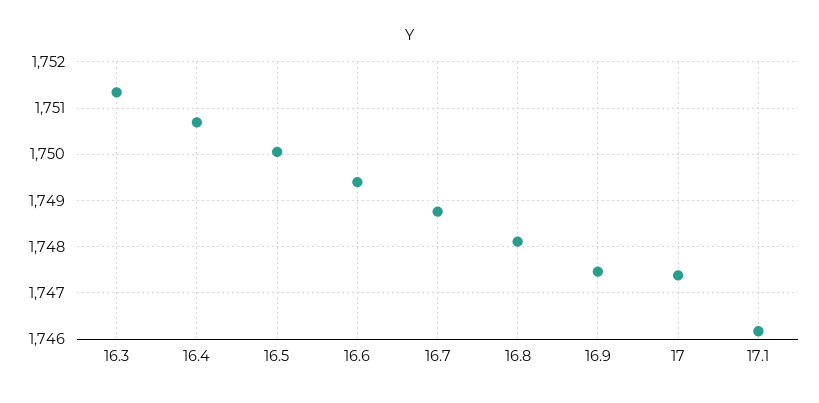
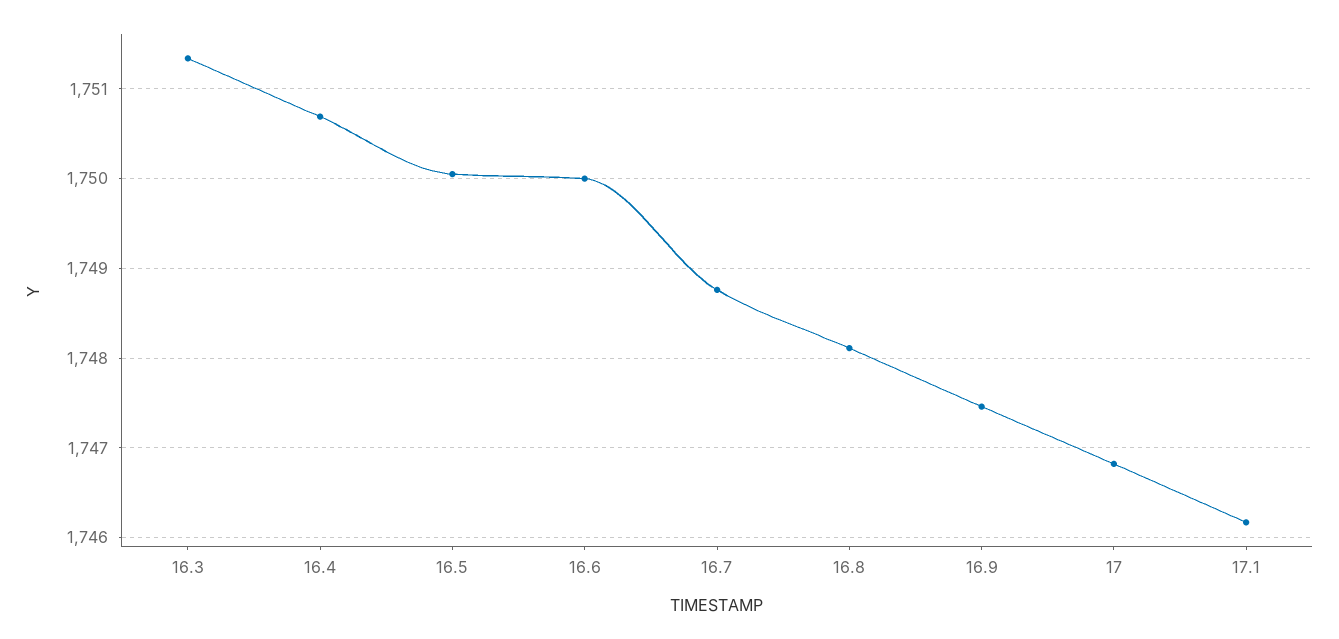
16.6: 1749.4 -> 1750
17: 1747.4 -> 1746.8

